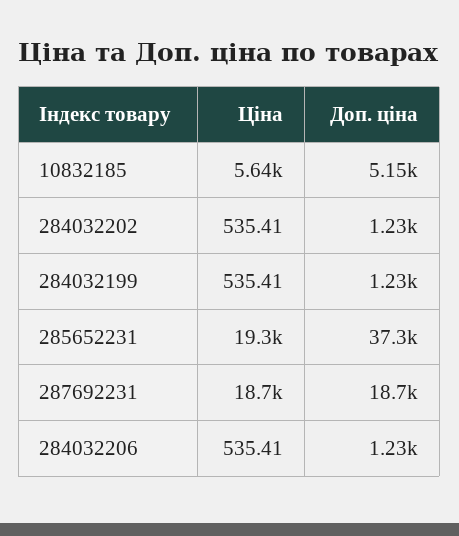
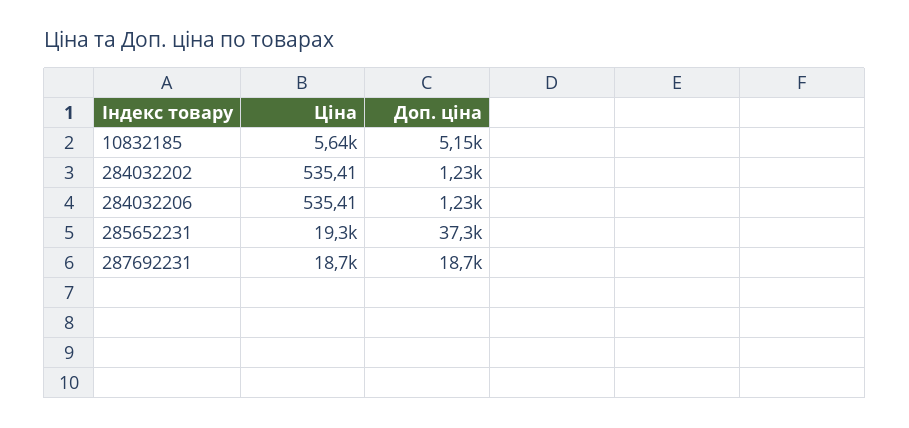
Ціна, 284032199: 535.41 -> none
Доп. ціна, 284032199: 1230 -> none

